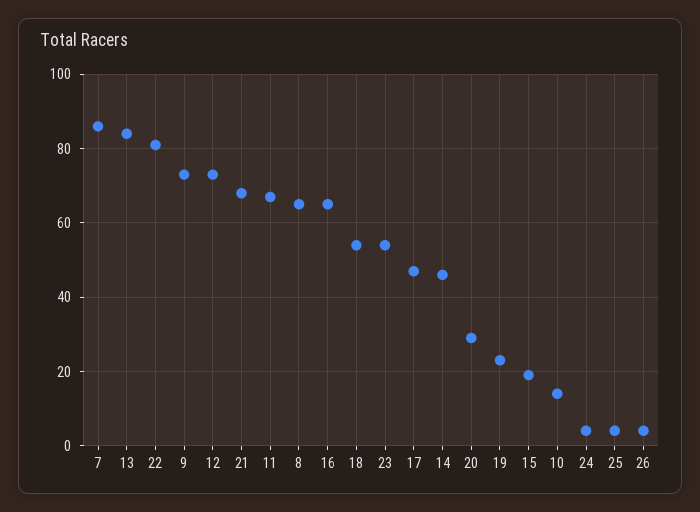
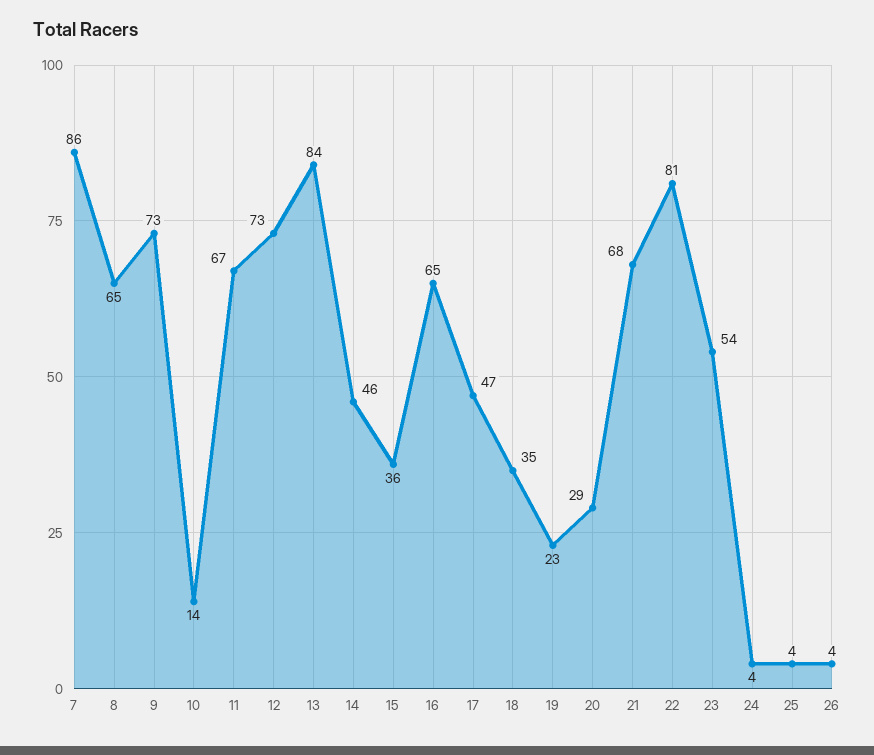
18: 55 -> 35
15: 20 -> 36

